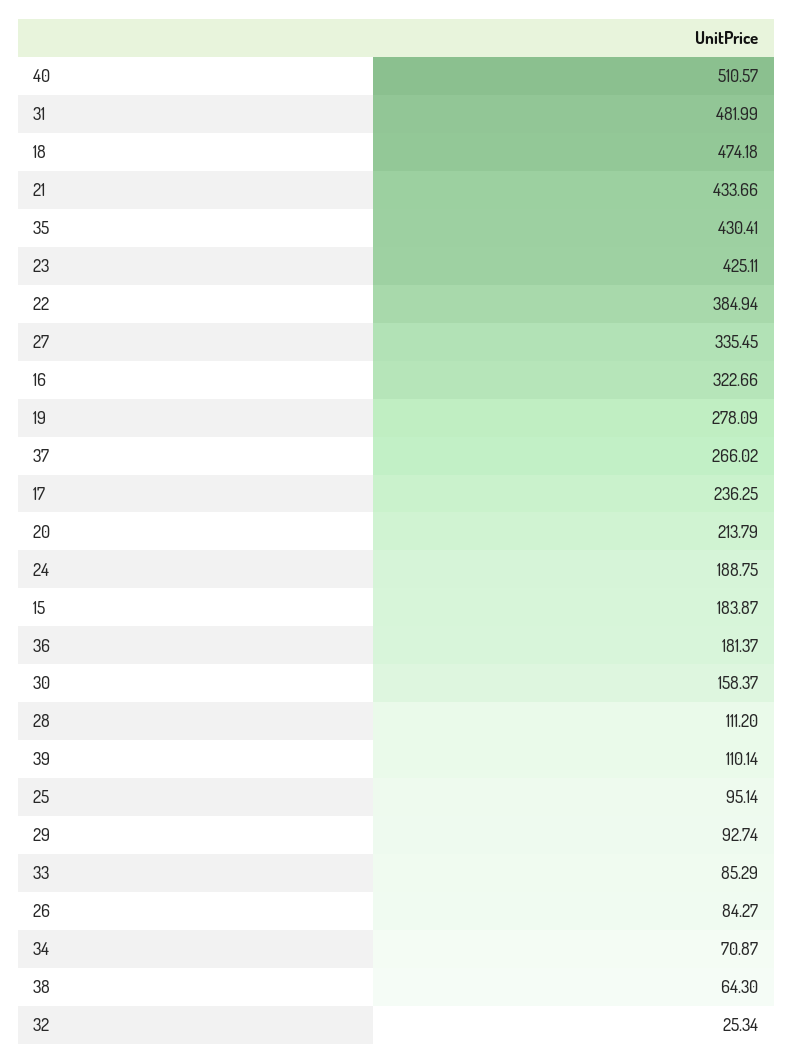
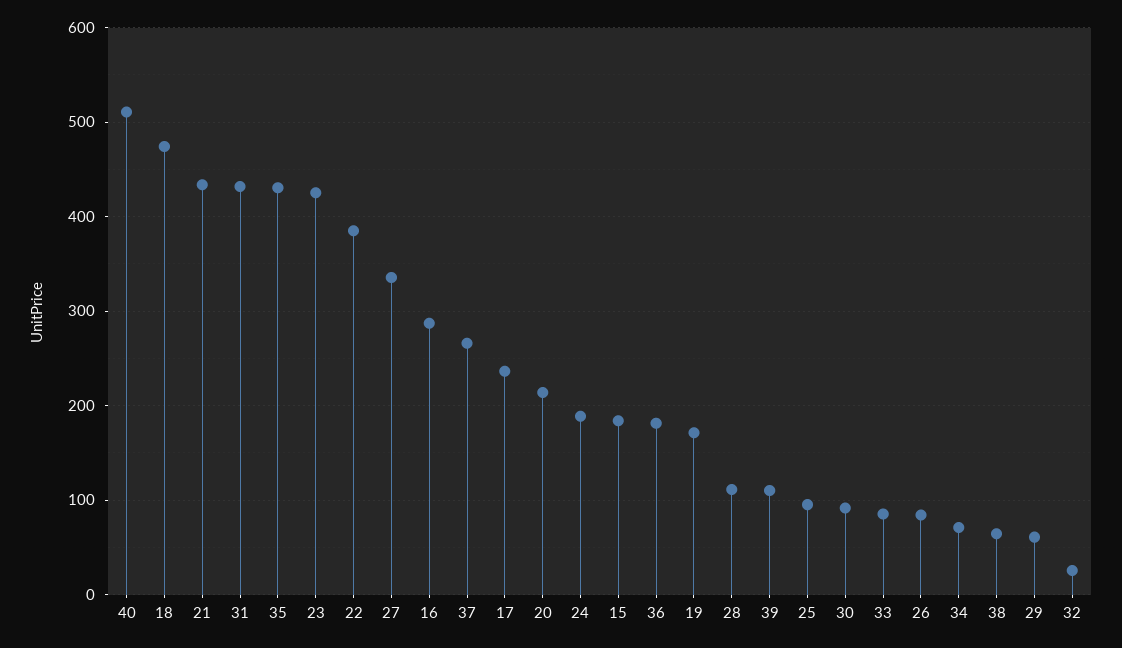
31: 481.99 -> 430
16: 322.66 -> 290
19: 278.09 -> 170
30: 158.37 -> 90
29: 92.74 -> 60

